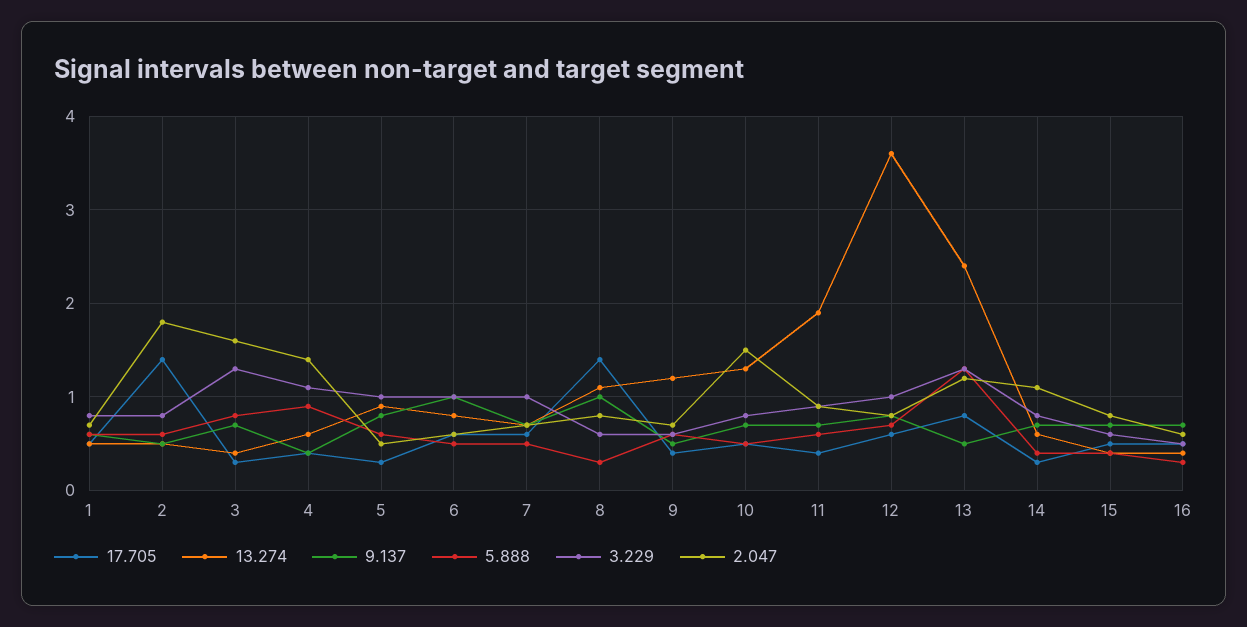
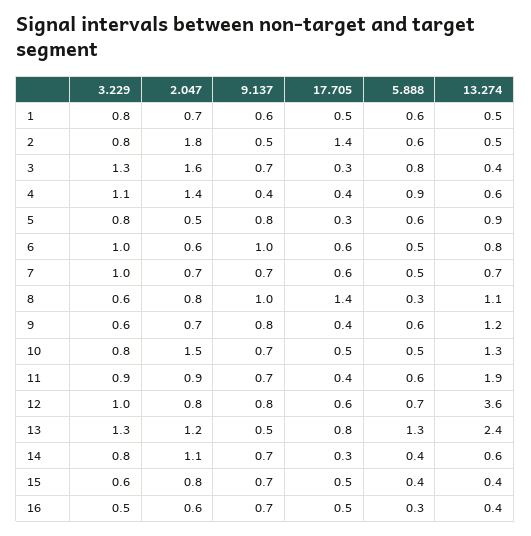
3.229, 5: 1 -> 0.8
9.137, 9: 0.5 -> 0.8

